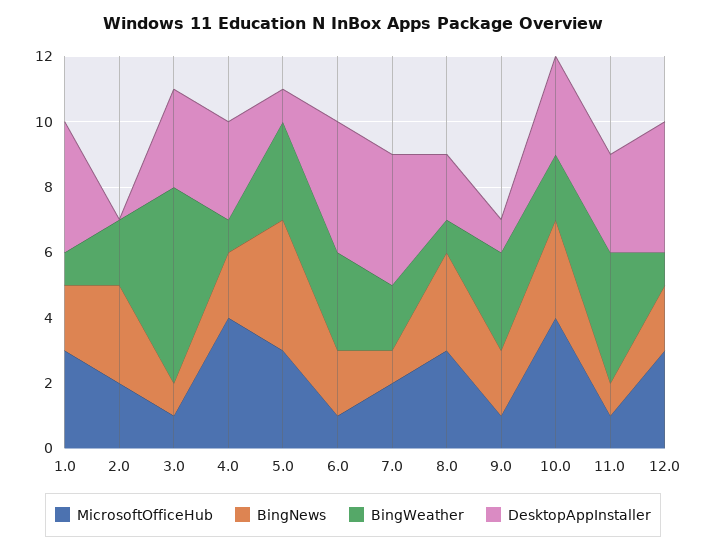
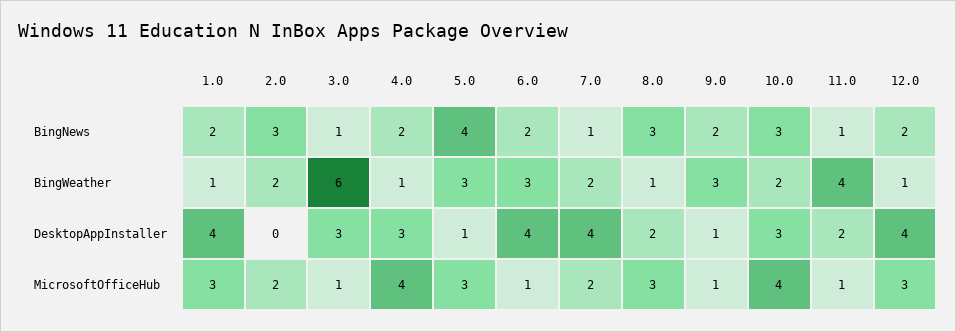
DesktopAppInstaller, 11.0: 3 -> 2

